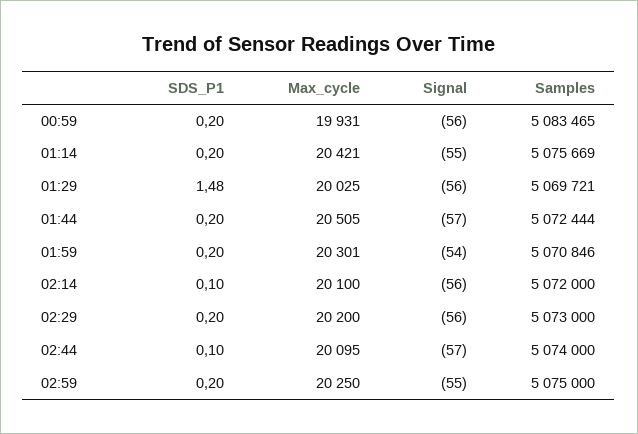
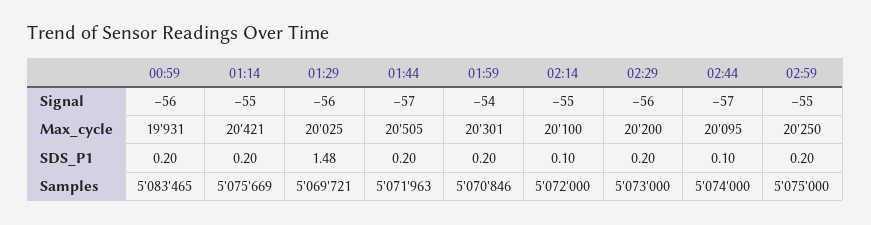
Samples, 01:44: 5072444 -> 5071963
Signal, 02:14: -56 -> -55

